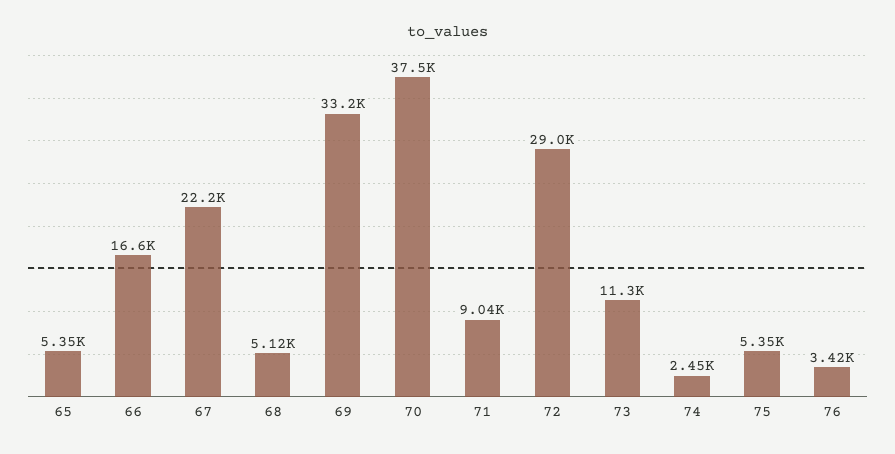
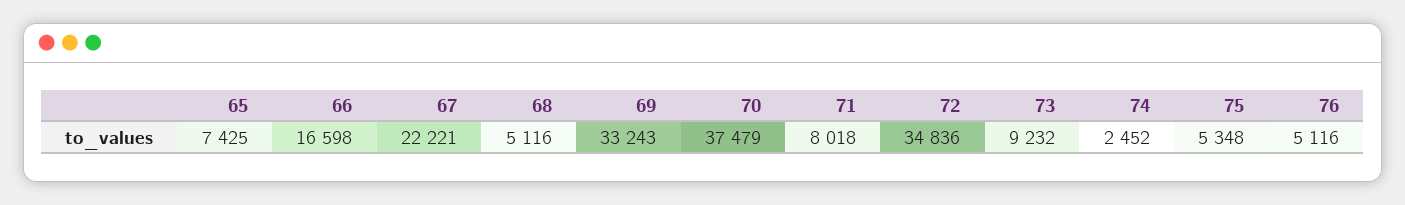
65: 5350 -> 7425
71: 9040 -> 8018
72: 29000 -> 34836
73: 11300 -> 9232
76: 3420 -> 5116

